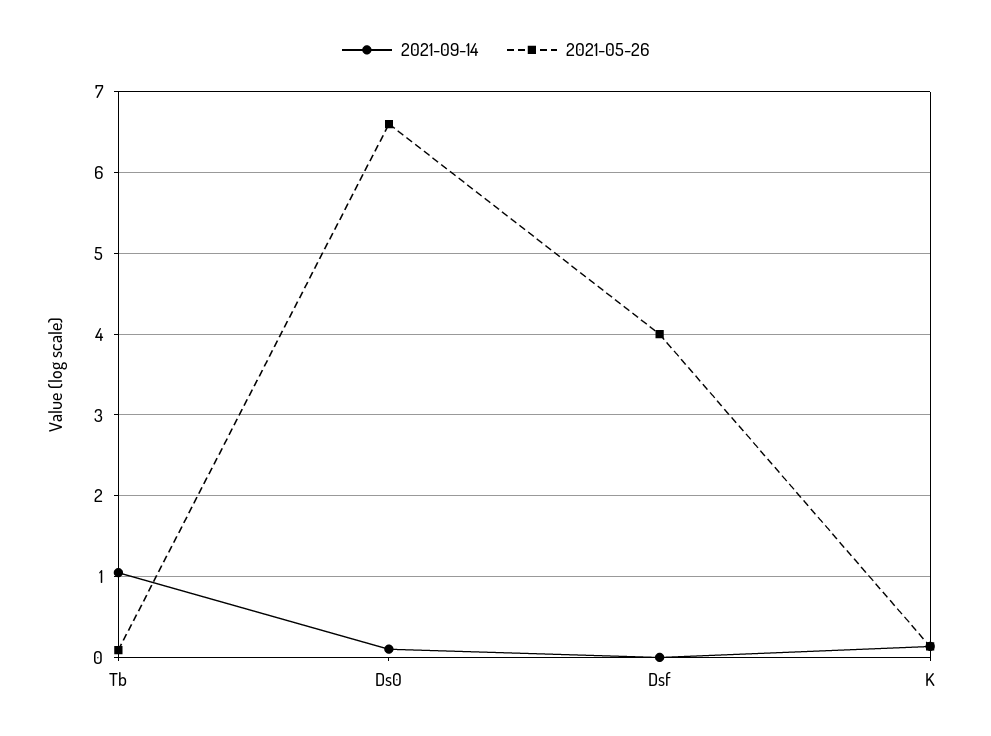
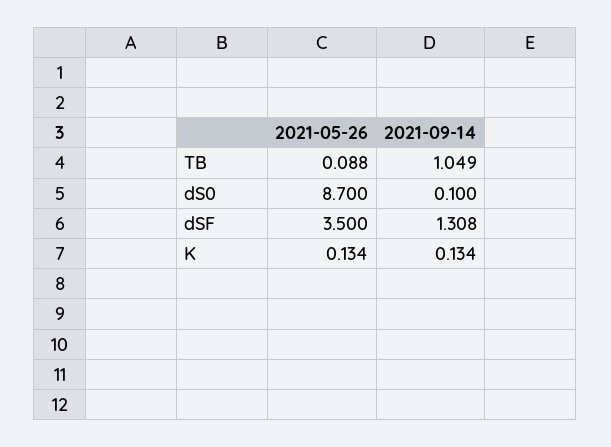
2021-05-26, Ds0: 6.6 -> 8.7
2021-09-14, Dsf: 0 -> 1.308
2021-05-26, Dsf: 4 -> 3.5

